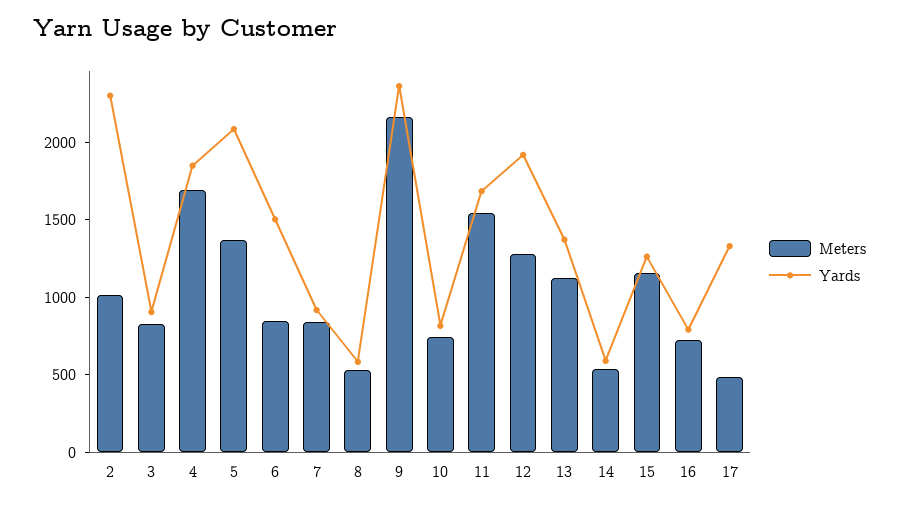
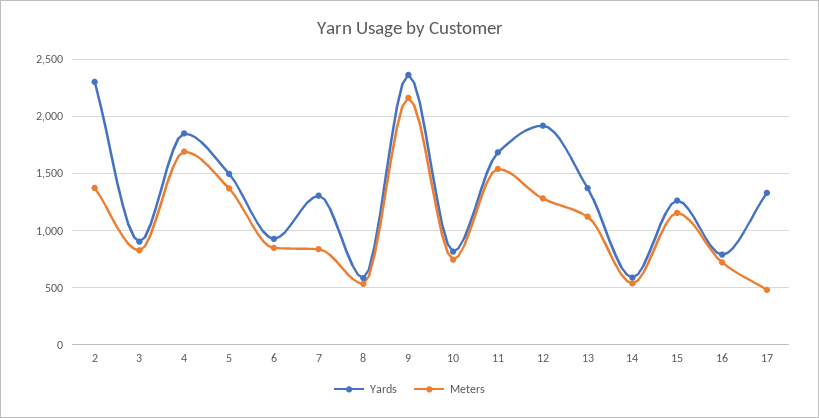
Meters, 2: 1000 -> 1400
Yards, 5: 2100 -> 1500
Yards, 6: 1500 -> 900
Yards, 7: 900 -> 1300

